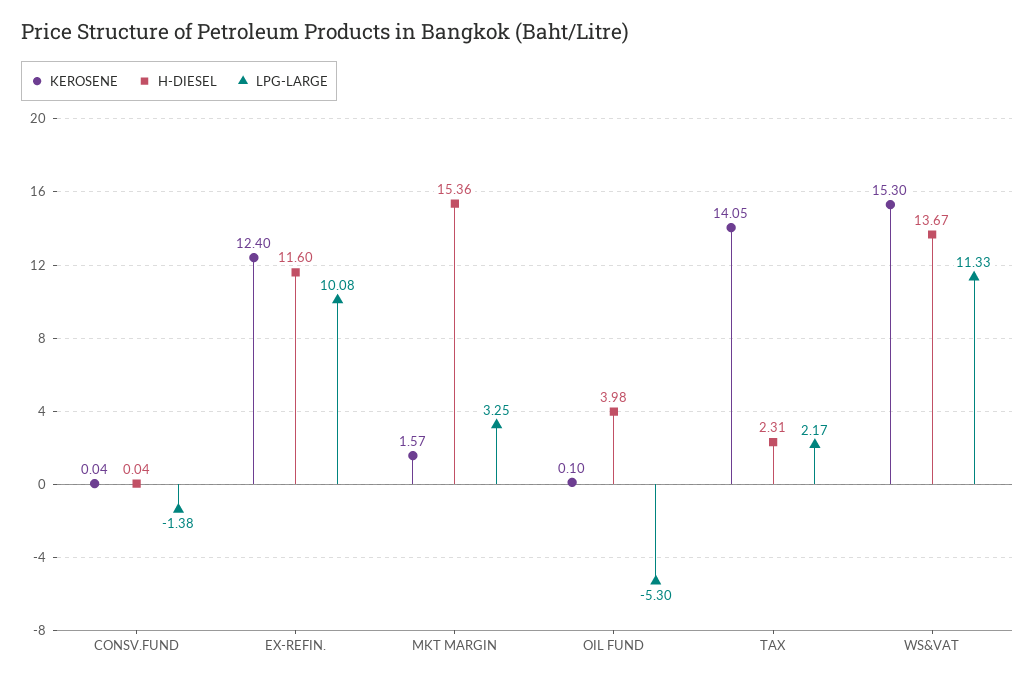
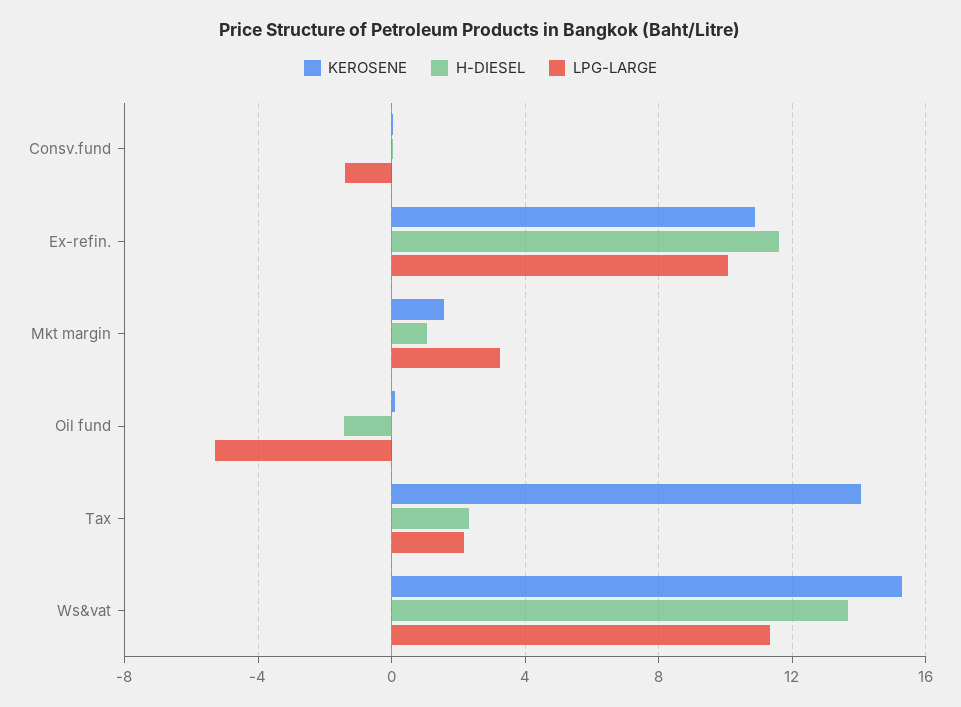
KEROSENE, EX-REFIN.: 12.4 -> 11
H-DIESEL, MKT MARGIN: 15.36 -> 1
H-DIESEL, OIL FUND: 3.98 -> -1.5

